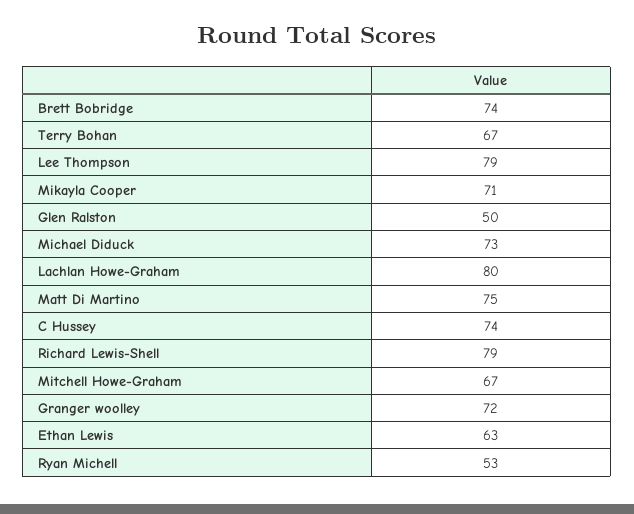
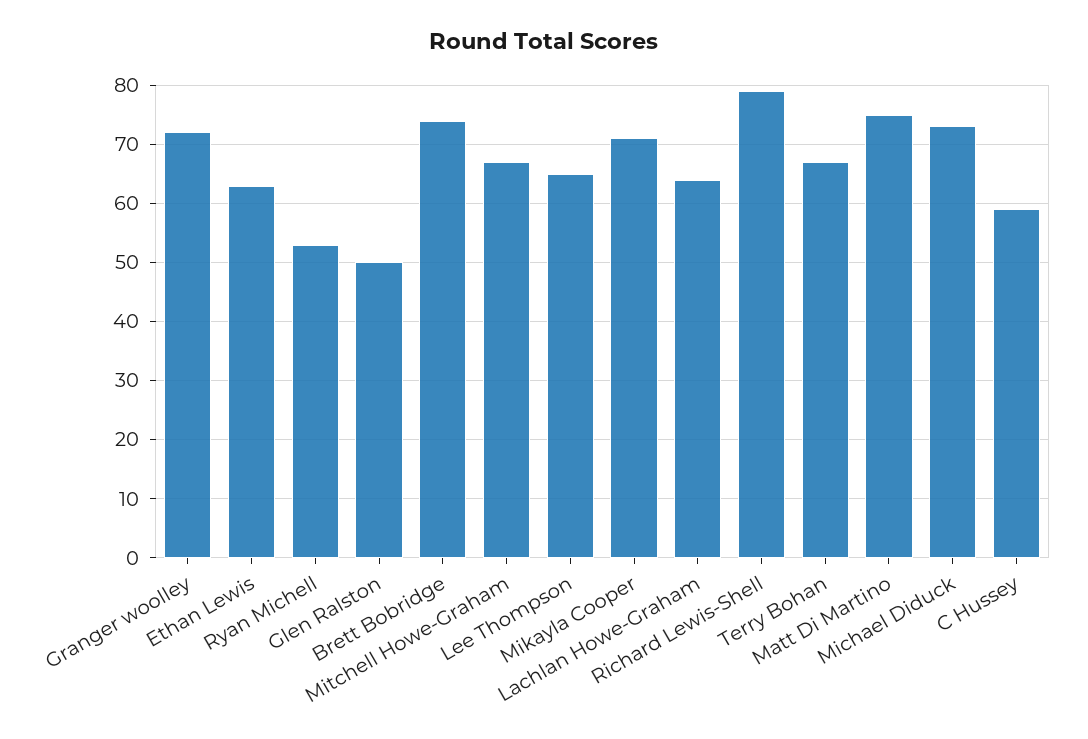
Lee Thompson: 79 -> 65
Lachlan Howe-Graham: 80 -> 65
C Hussey: 74 -> 60

